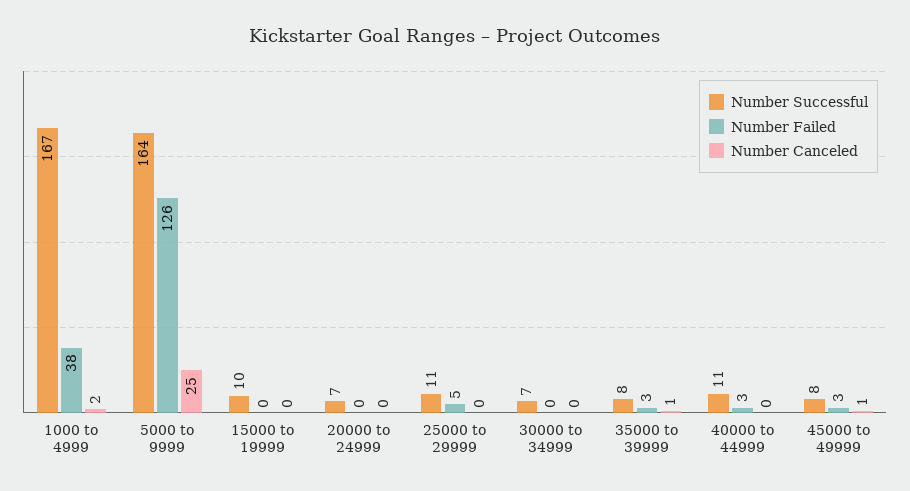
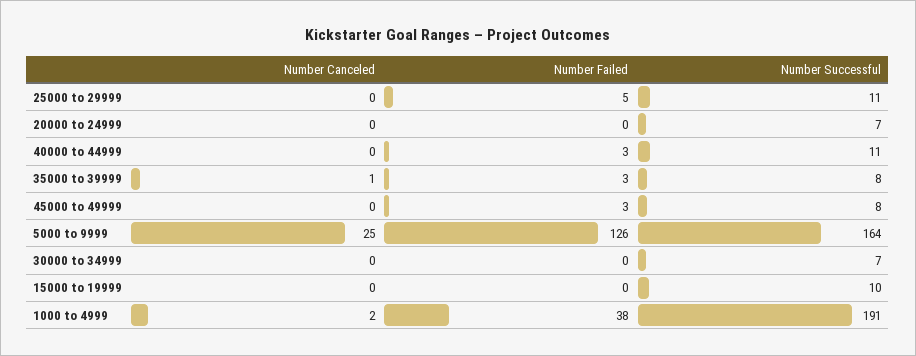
Number Successful, 1000 to 4999: 167 -> 191
Number Canceled, 45000 to 49999: 1 -> 0

